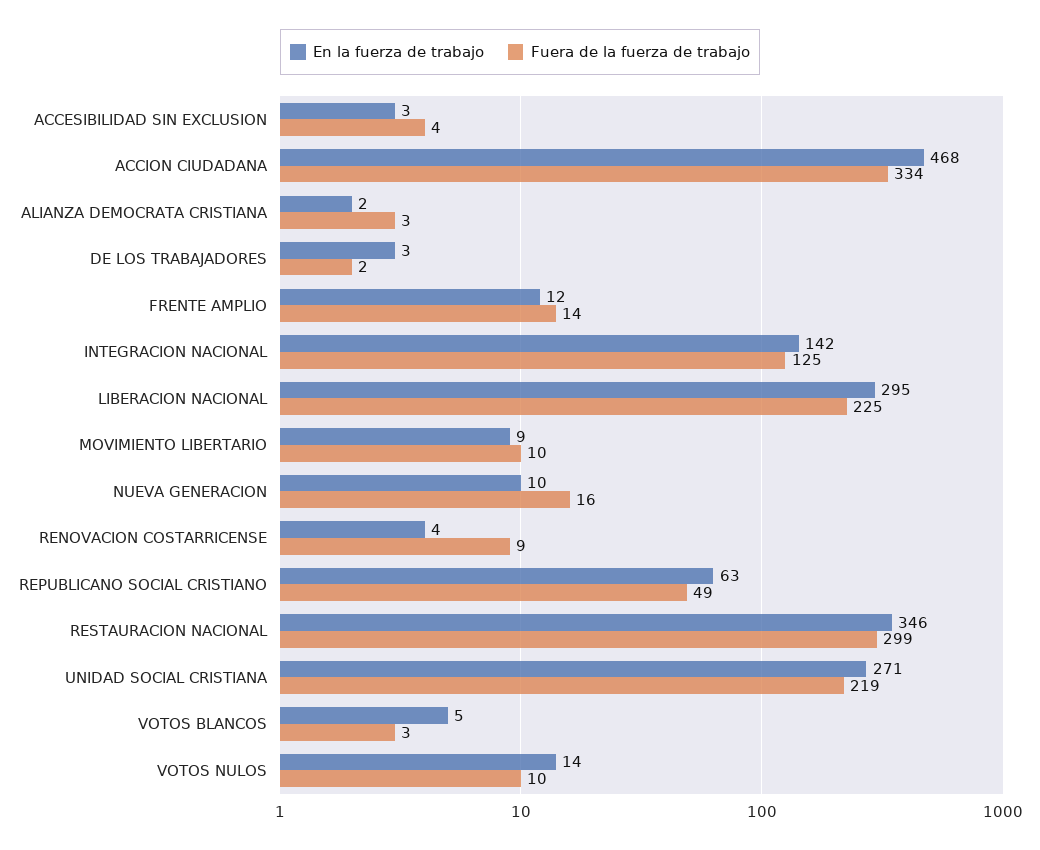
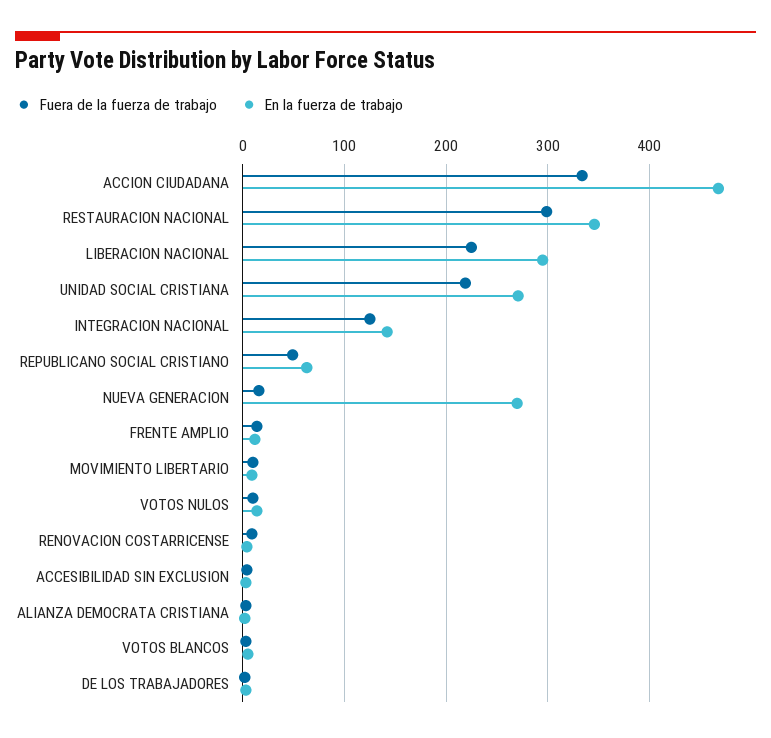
En la fuerza de trabajo, NUEVA GENERACION: 10 -> 270

